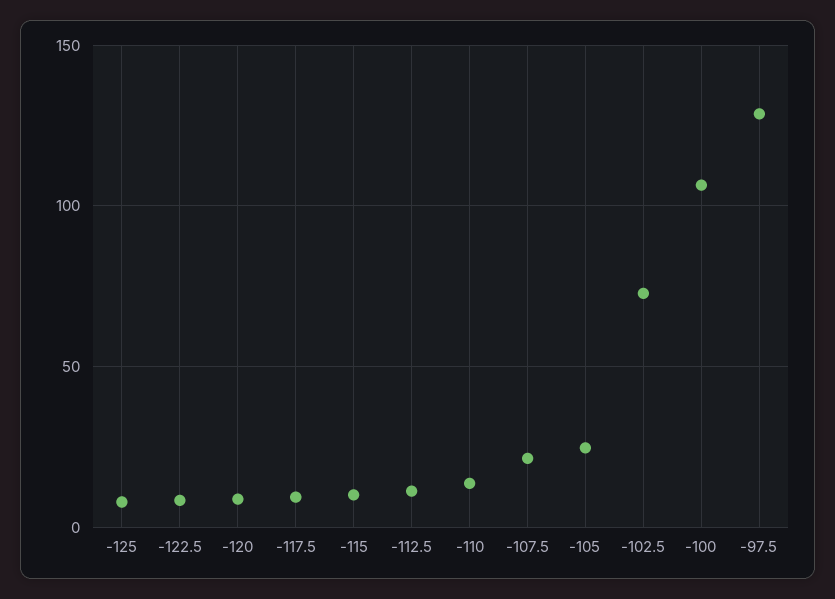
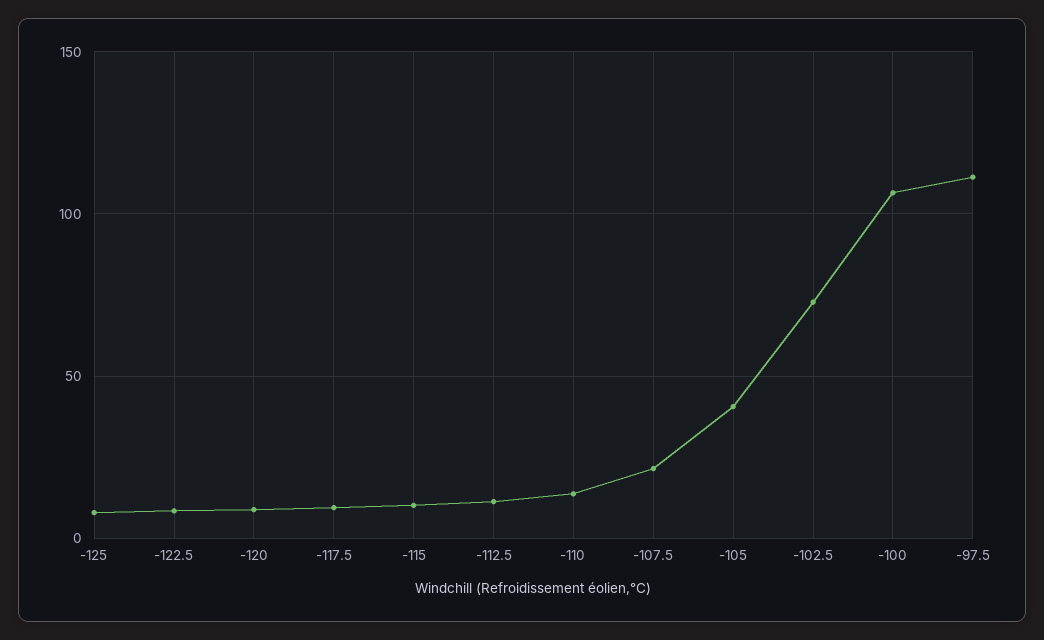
-105: 25 -> 40
-97.5: 130 -> 110

